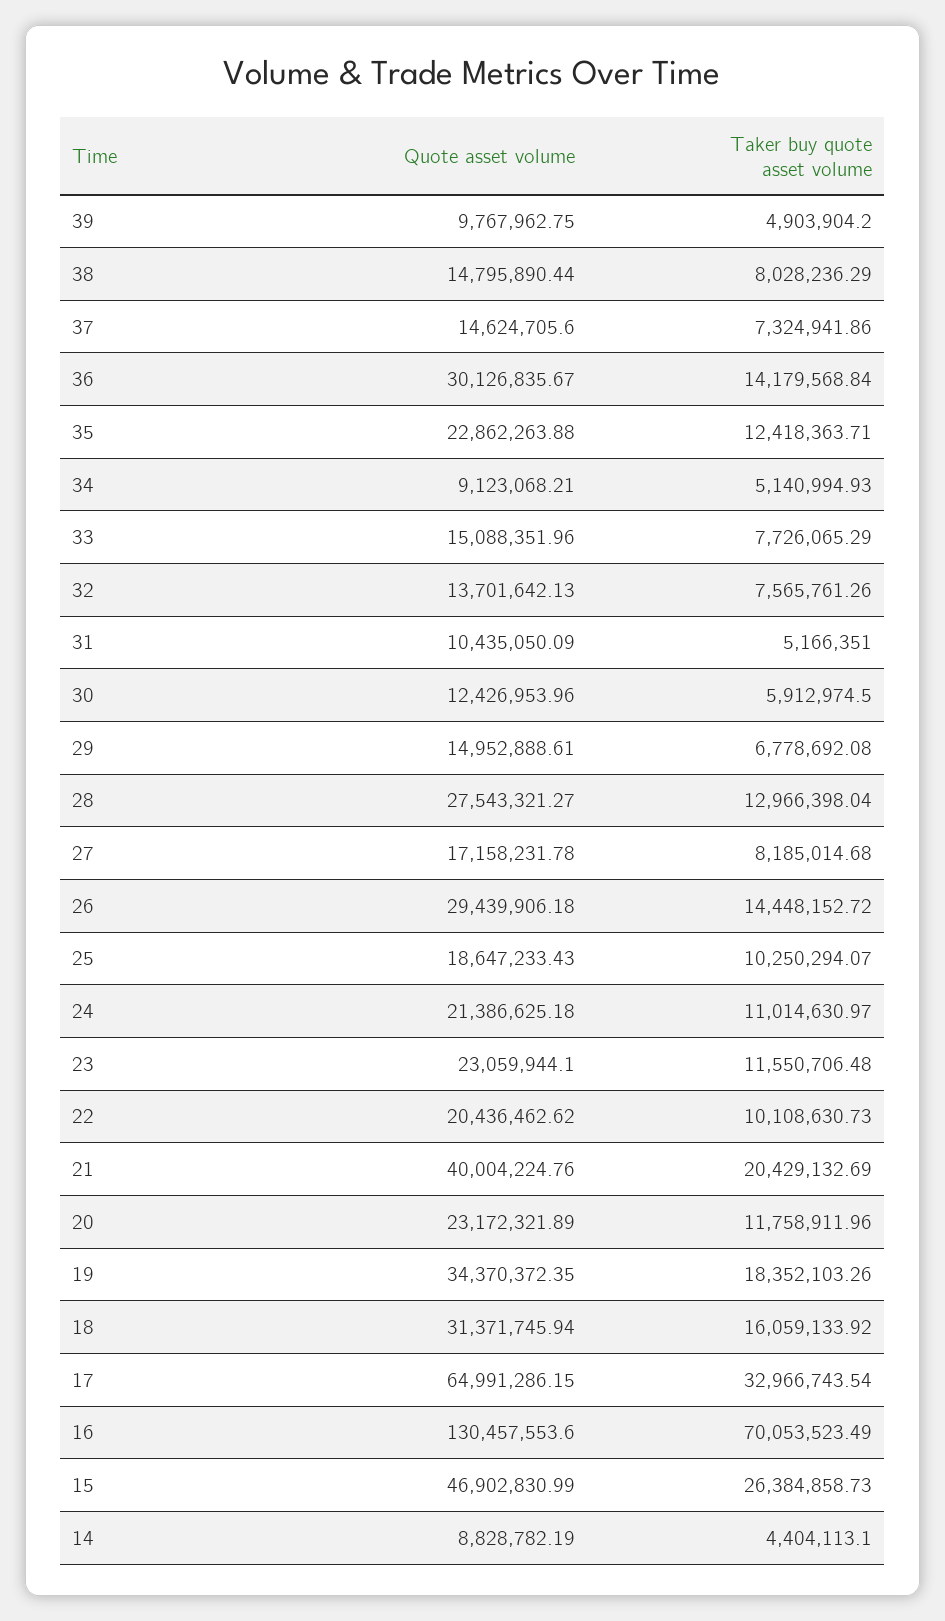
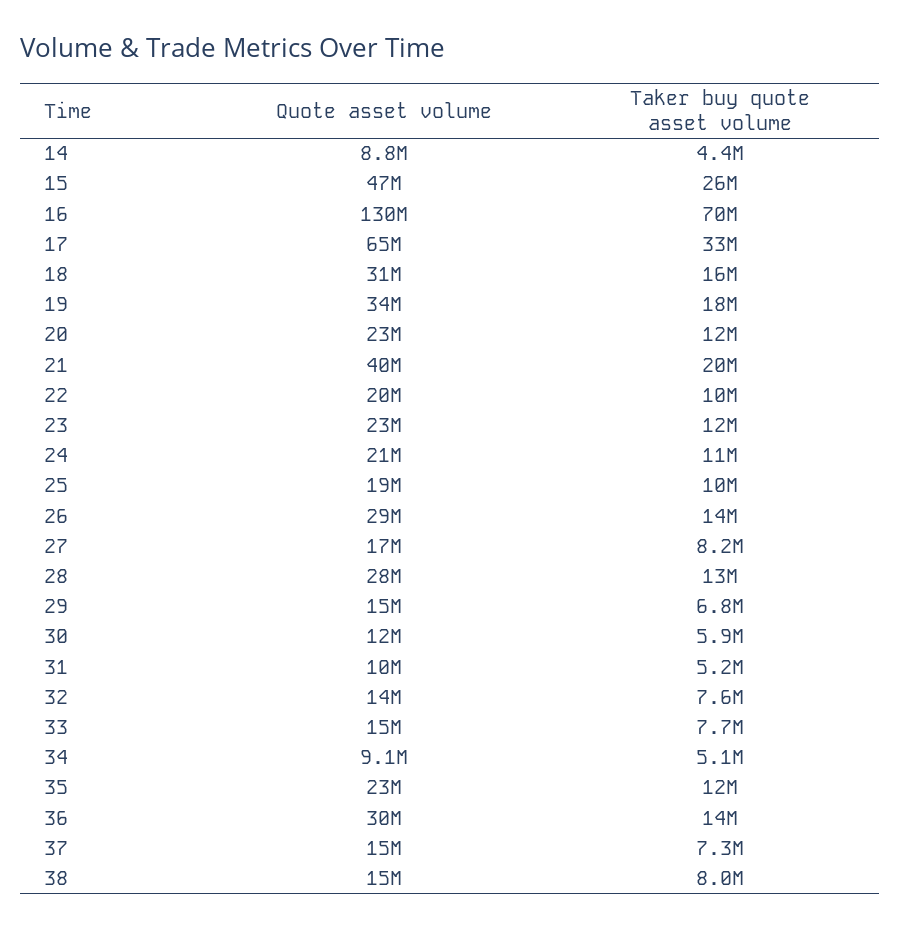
Quote asset volume, 39: 9767962.75 -> none
Taker buy quote asset volume, 39: 4903904.2 -> none

